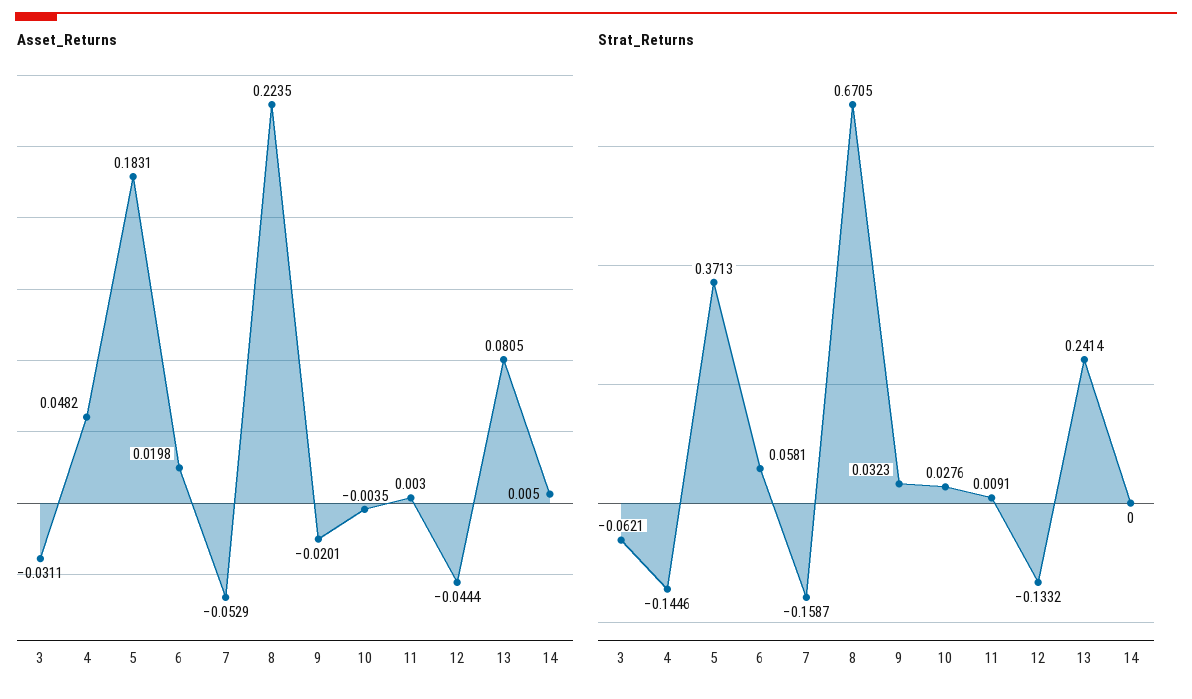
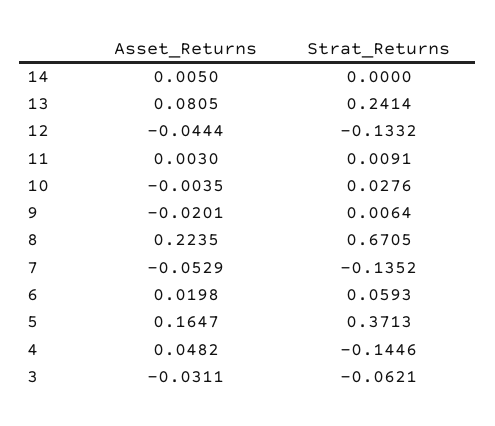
Asset_Returns, 5: 0.1831 -> 0.1647
Strat_Returns, 6: 0.0581 -> 0.0593
Strat_Returns, 7: -0.1587 -> -0.1352
Strat_Returns, 9: 0.0323 -> 0.0064

